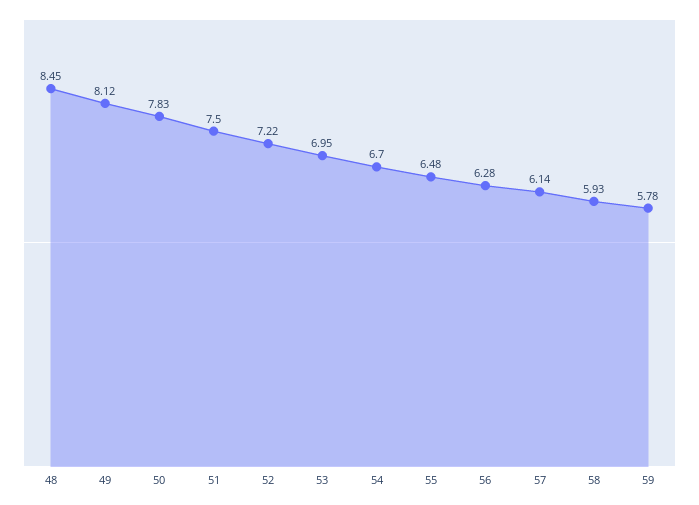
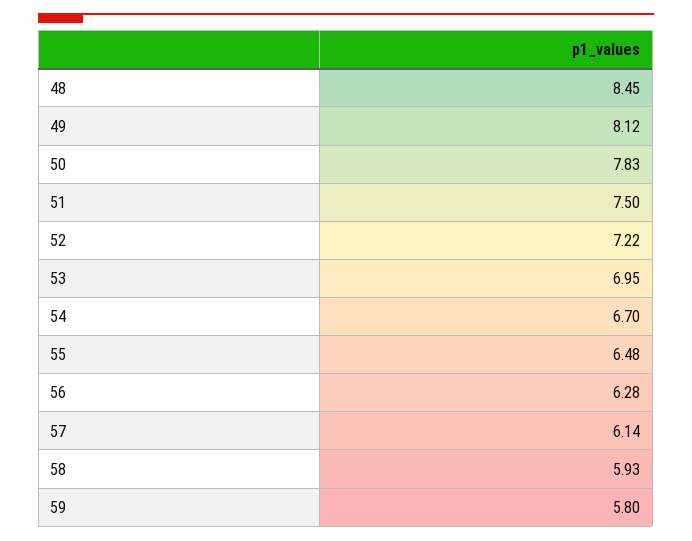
59: 5.78 -> 5.8

